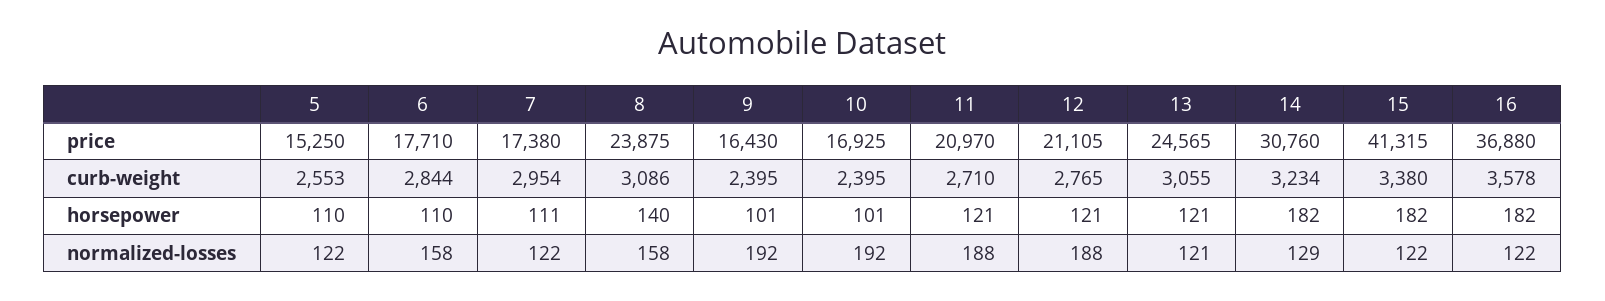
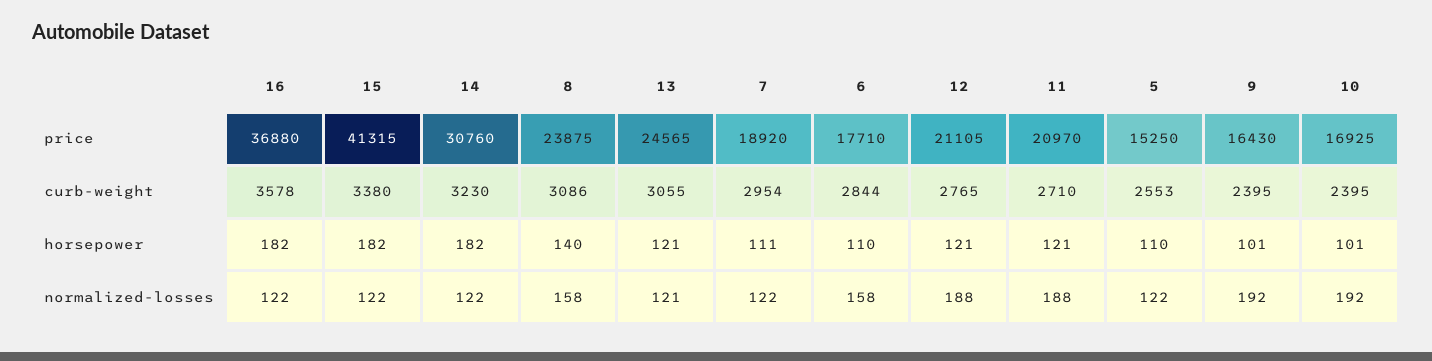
7, price: 17380 -> 18920
14, curb-weight: 3234 -> 3230
14, normalized-losses: 129 -> 122

